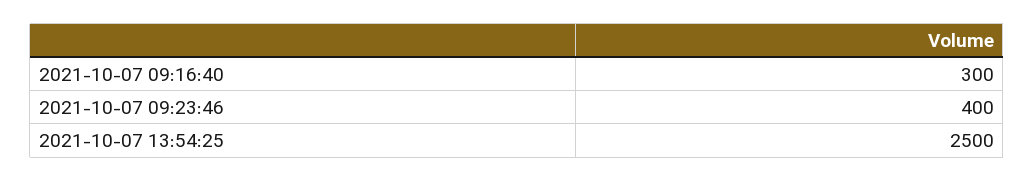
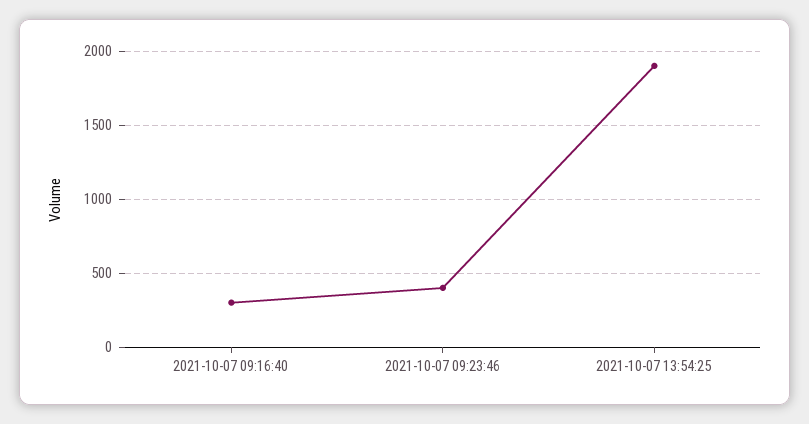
2021-10-07 13:54:25: 2500 -> 1900

